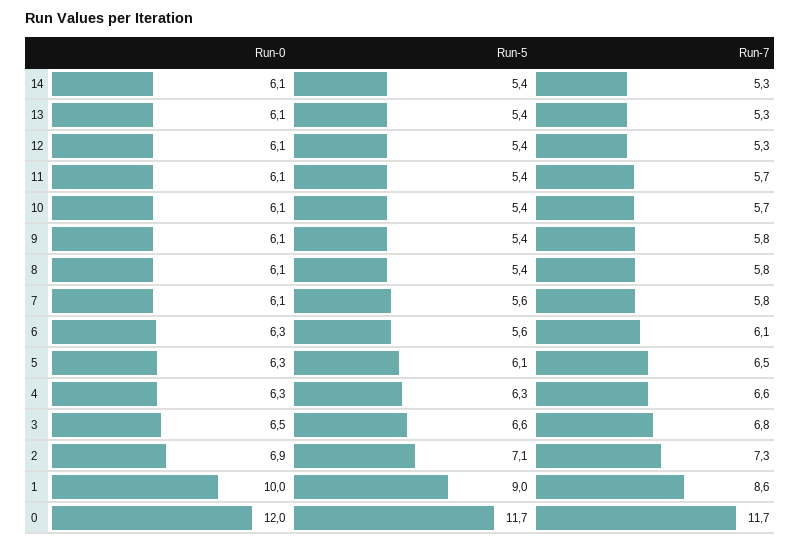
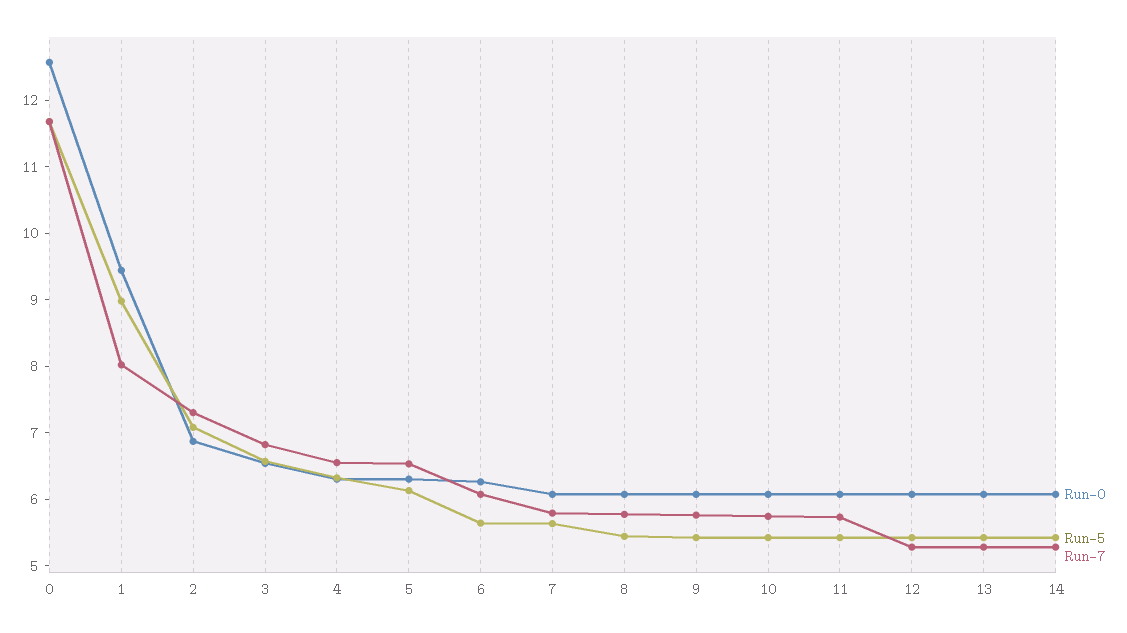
Run-0, 1: 10 -> 9.4
Run-7, 1: 8.6 -> 8
Run-0, 0: 12 -> 12.6

